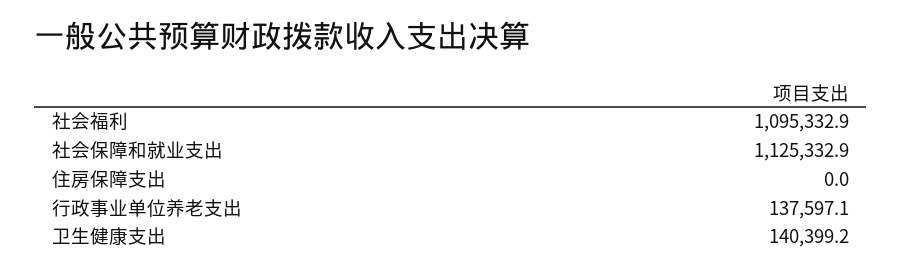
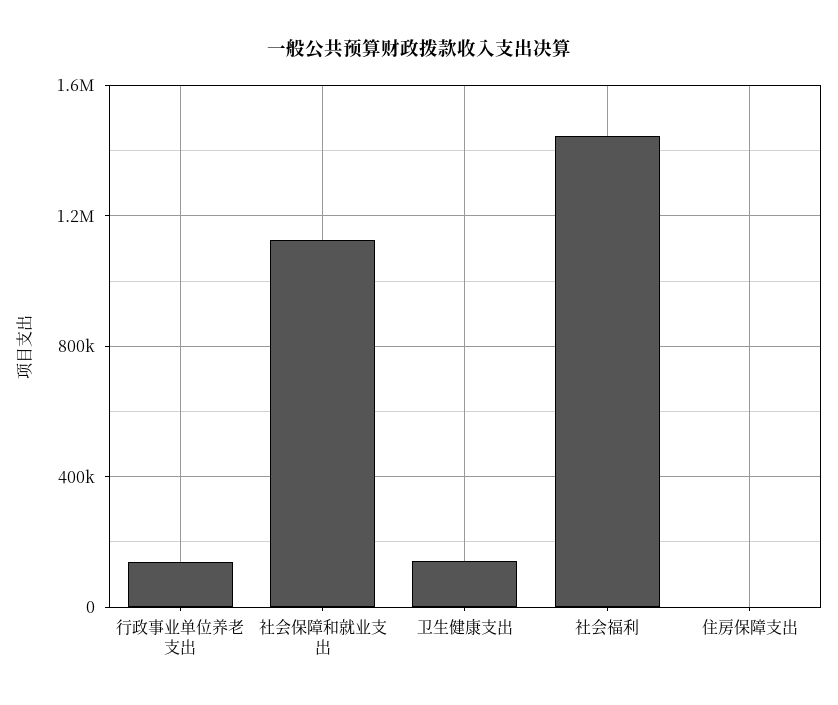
社会福利: 1095332.9 -> 1450000

